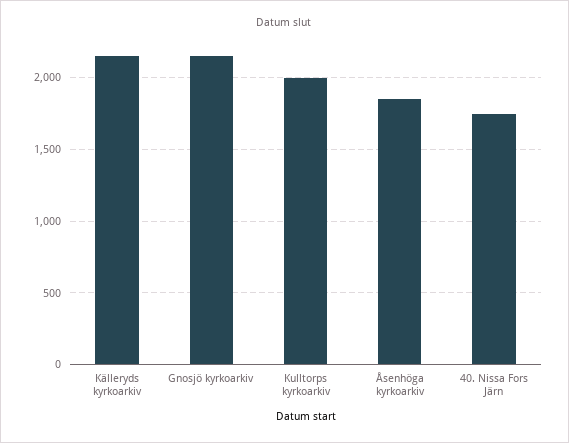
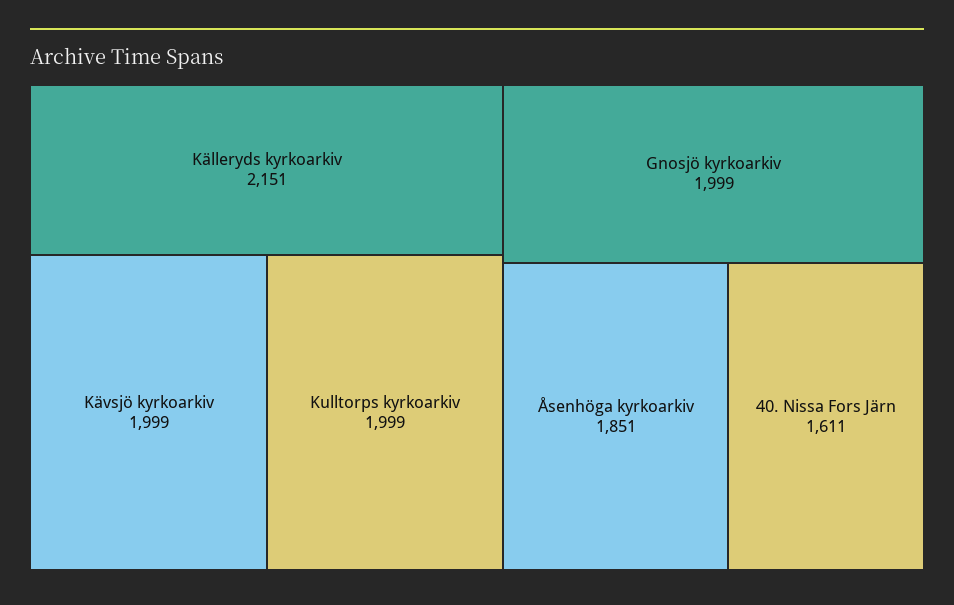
Gnosjö kyrkoarkiv: 2150 -> 1999
40. Nissa Fors Järn: 1750 -> 1611
Kävsjö kyrkoarkiv: none -> 1999

